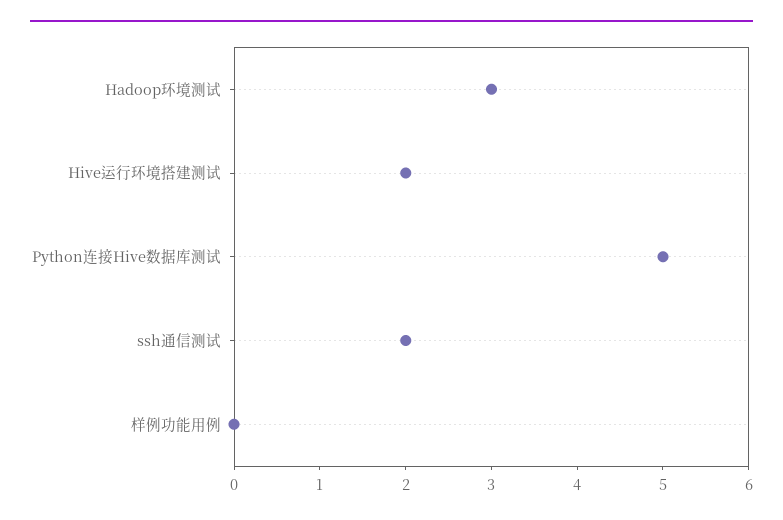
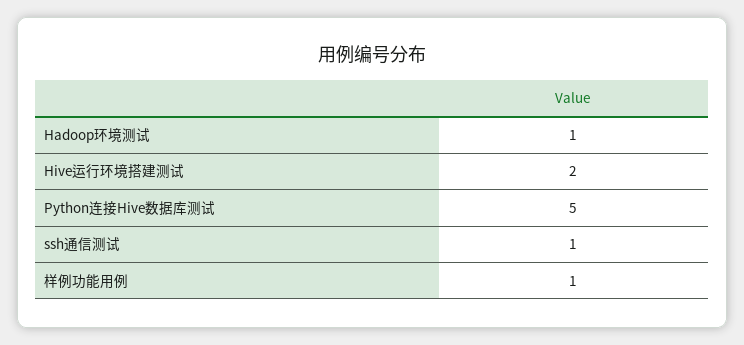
Hadoop环境测试: 3 -> 1
ssh通信测试: 2 -> 1
样例功能用例: 0 -> 1

